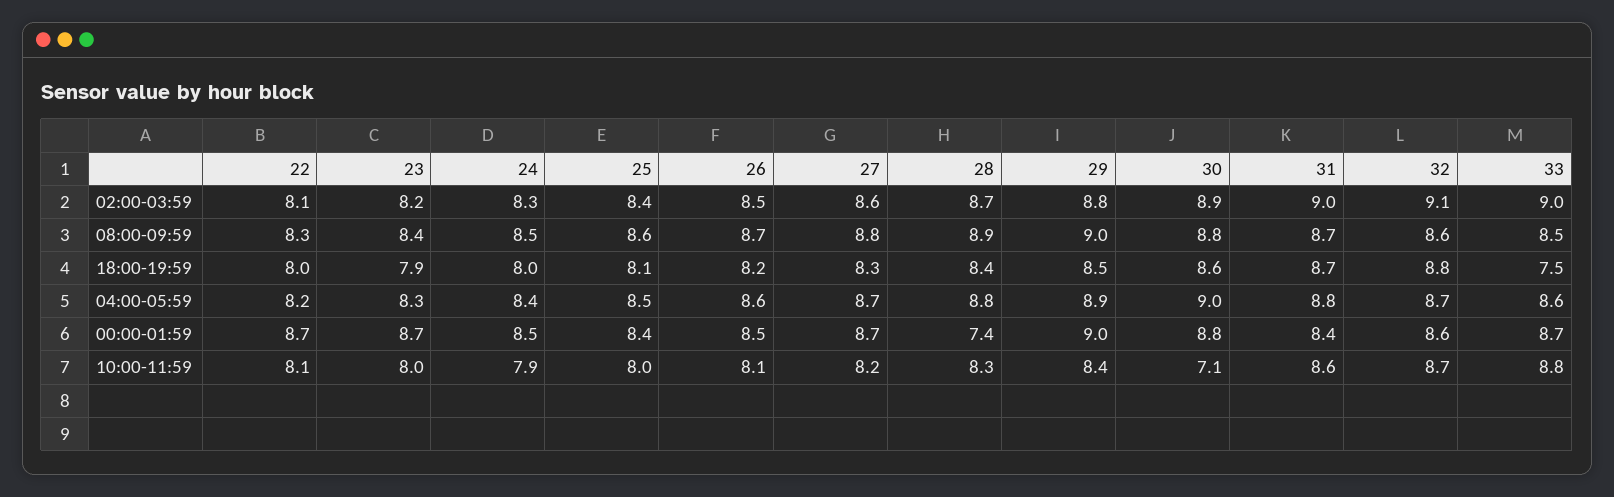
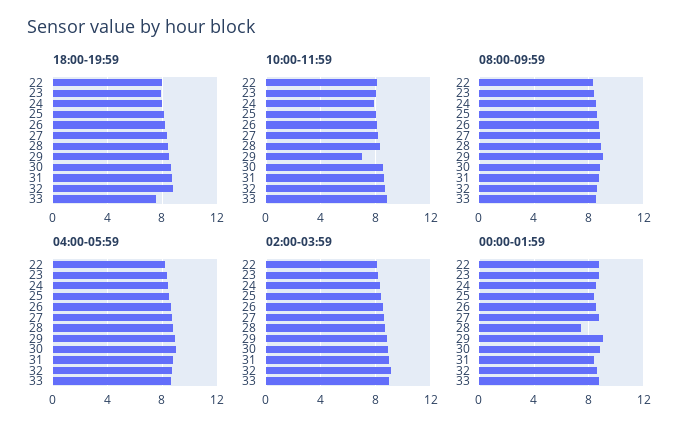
10:00-11:59, 29: 8.4 -> 7
10:00-11:59, 30: 7.1 -> 8.5

